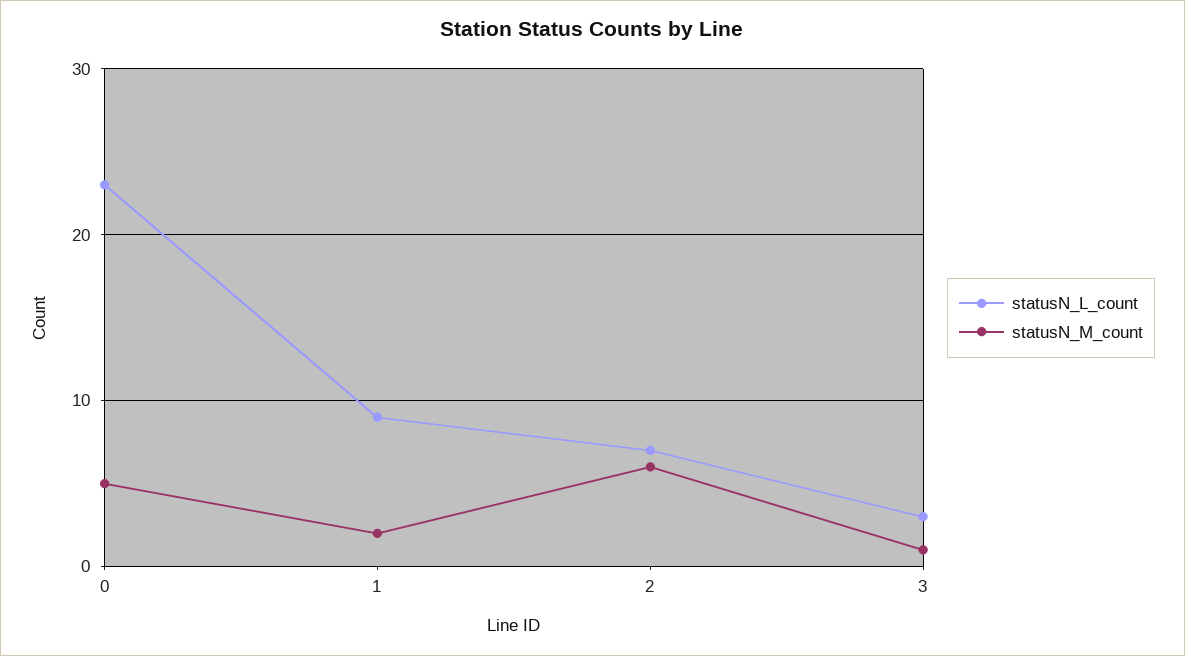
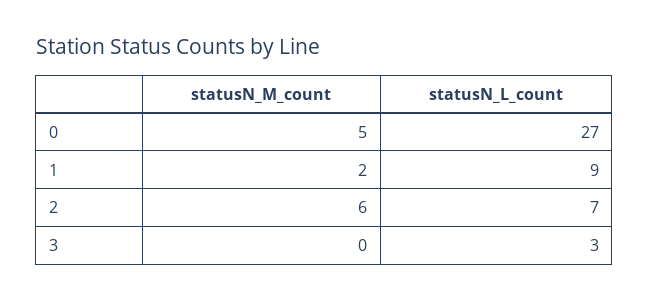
statusN_L_count, 0: 23 -> 27
statusN_M_count, 3: 1 -> 0

